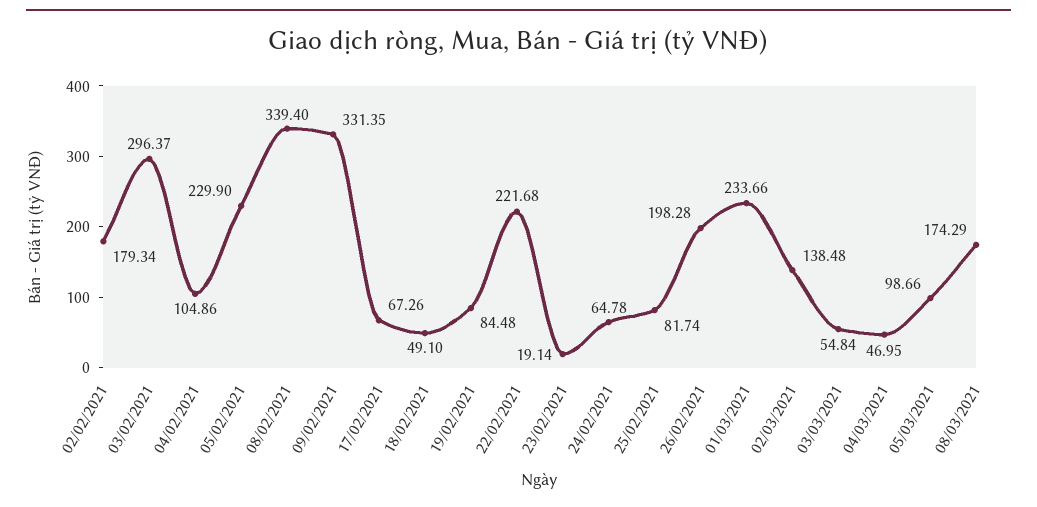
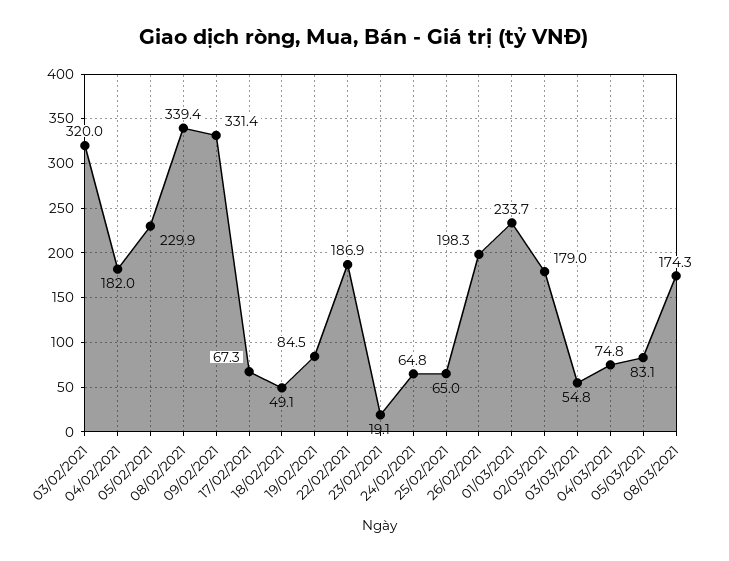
02/02/2021: 179.34 -> none
03/02/2021: 296.37 -> 320
04/02/2021: 104.86 -> 182
22/02/2021: 221.68 -> 186.9
25/02/2021: 81.74 -> 65
02/03/2021: 138.48 -> 179
04/03/2021: 46.95 -> 74.8
05/03/2021: 98.66 -> 83.1

